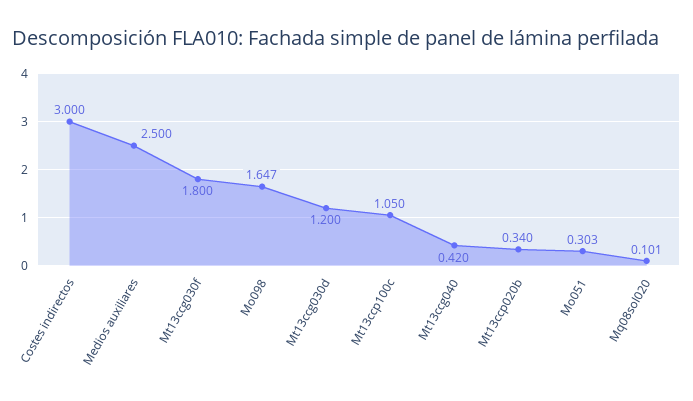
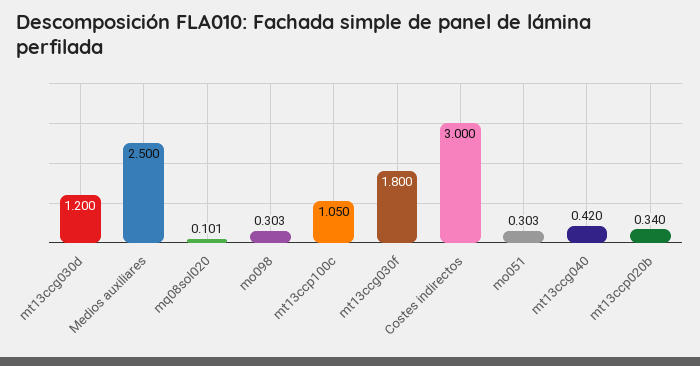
Mo098: 1.647 -> 0.303

